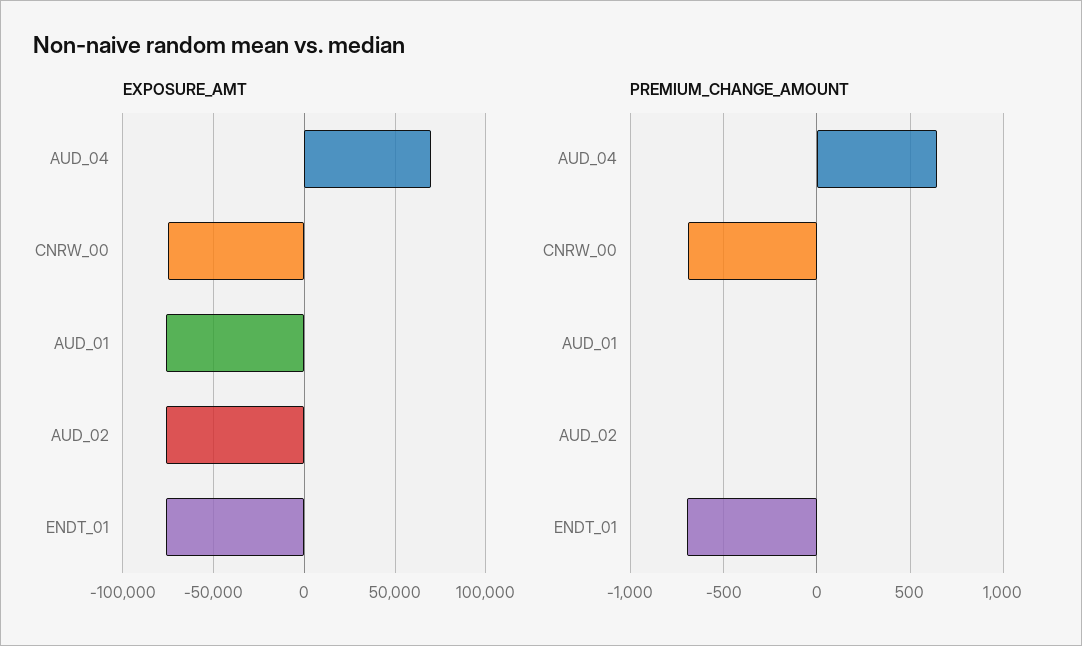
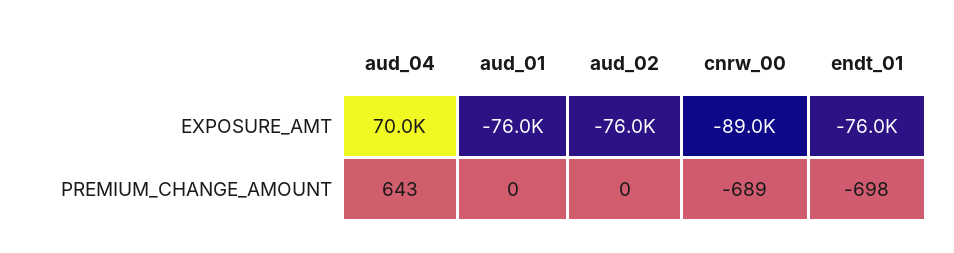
EXPOSURE_AMT, CNRW_00: -75000 -> -89000

